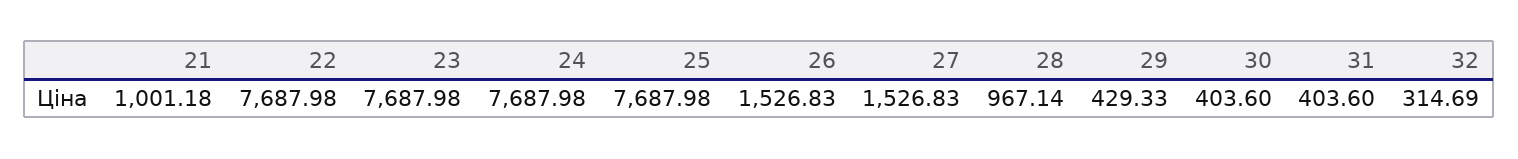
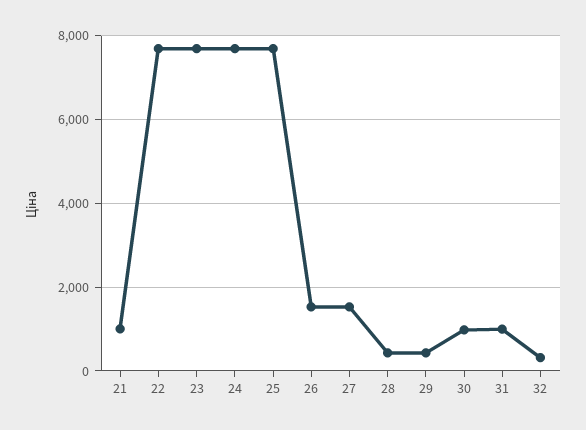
28: 967.14 -> 400
30: 403.6 -> 1000
31: 403.6 -> 1000

